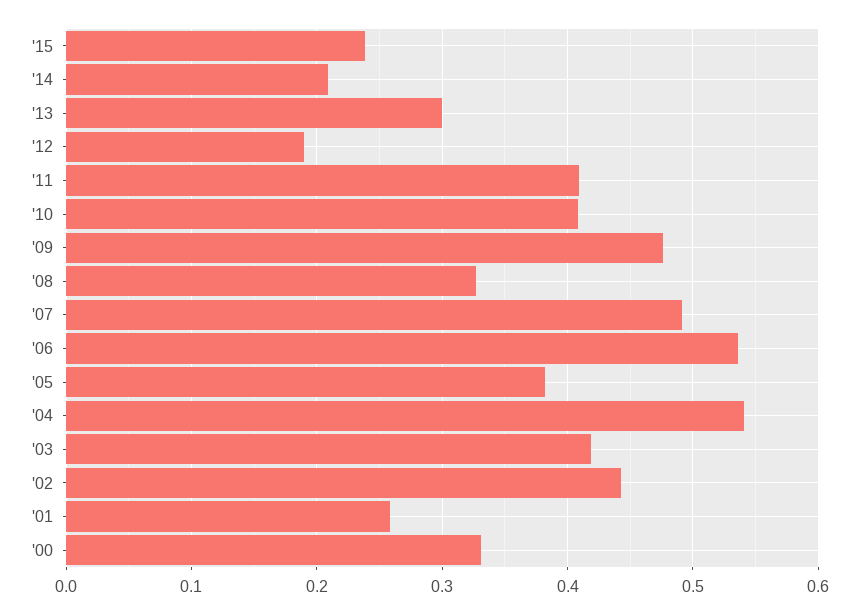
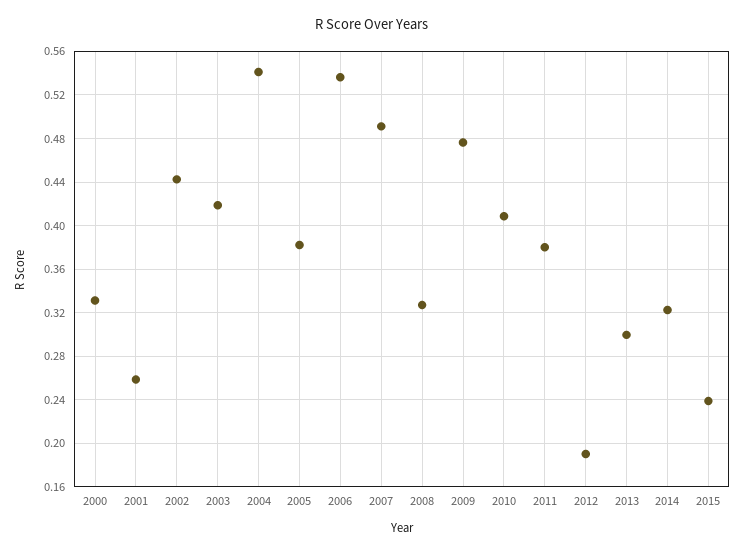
'14: 0.21 -> 0.32
'11: 0.41 -> 0.38

